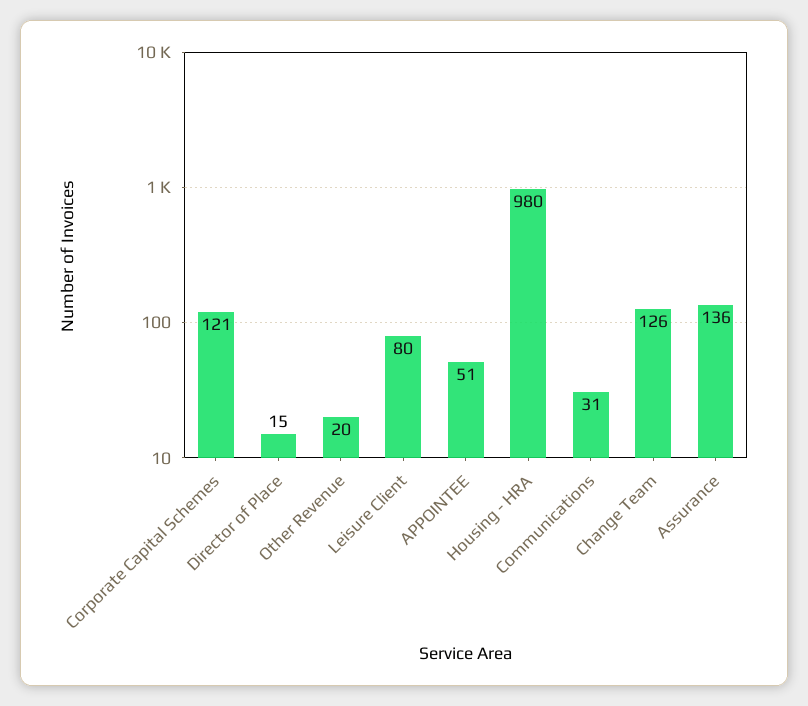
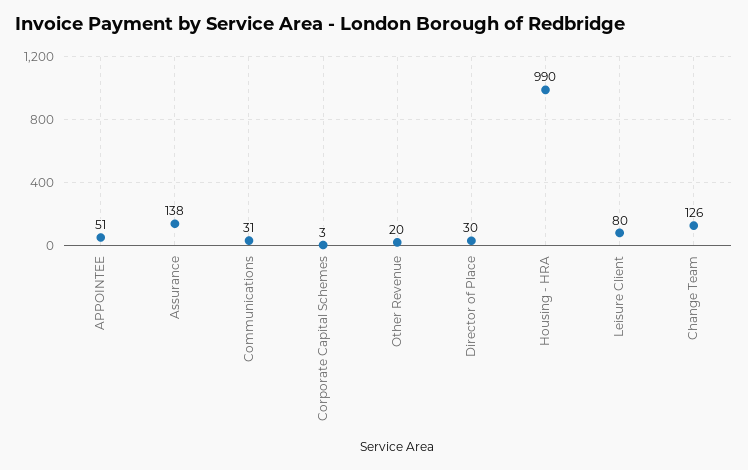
Corporate Capital Schemes: 121 -> 3
Director of Place: 15 -> 30
Housing - HRA: 980 -> 990
Assurance: 136 -> 138

